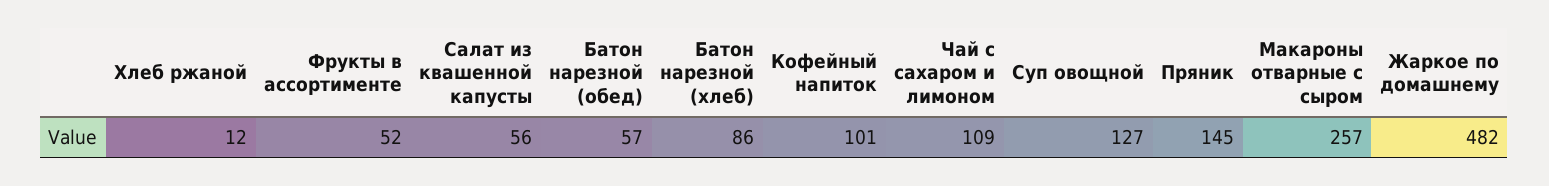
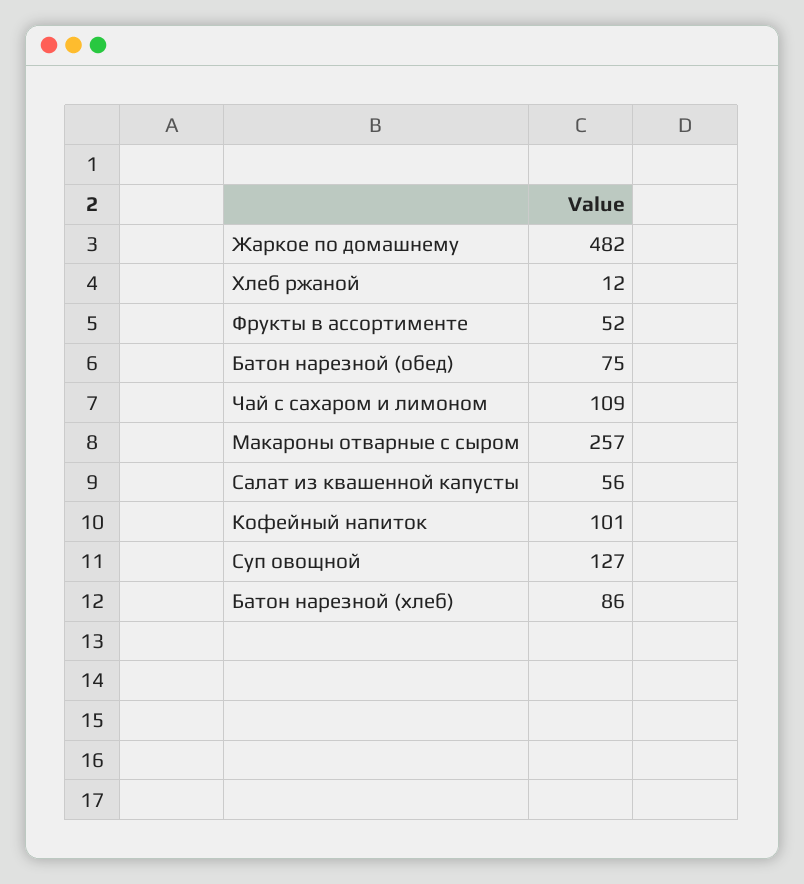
Батон нарезной (обед): 57 -> 75
Пряник: 145 -> none

